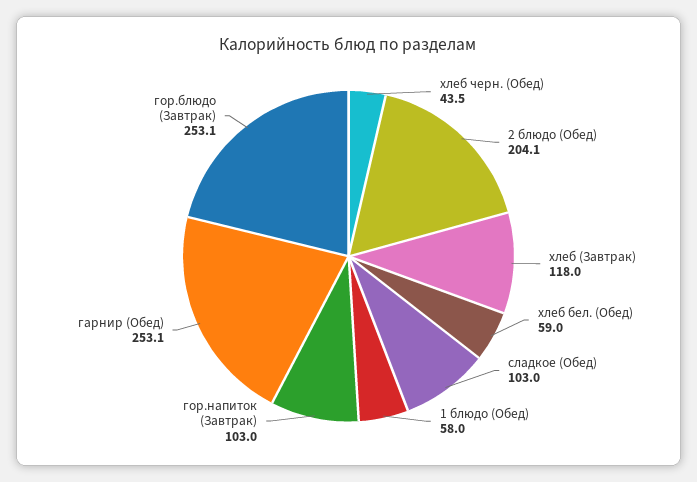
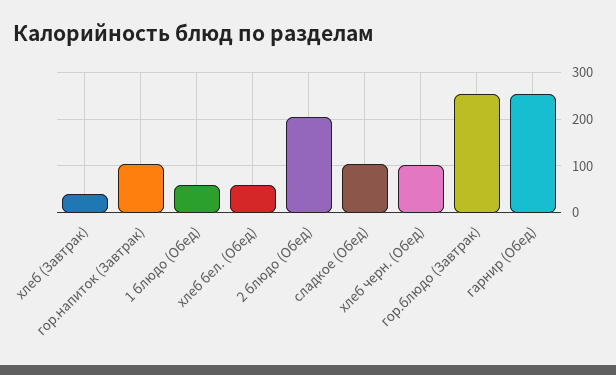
хлеб черн. (Обед): 43.5 -> 100
хлеб (Завтрак): 118 -> 40

